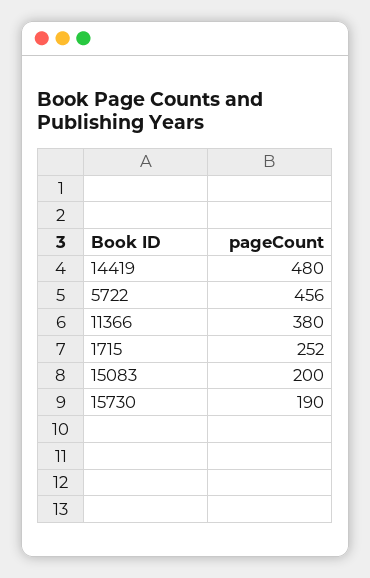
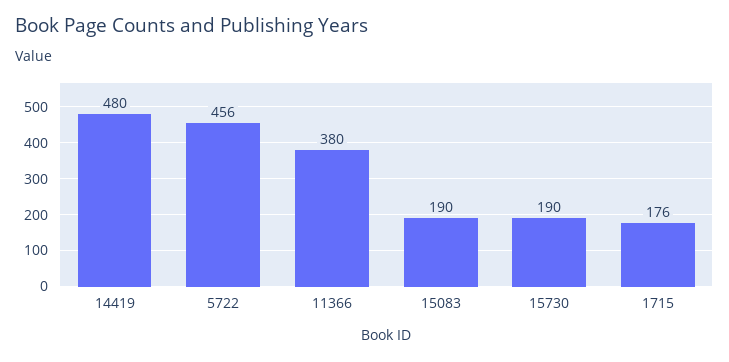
1715: 252 -> 176
15083: 200 -> 190

